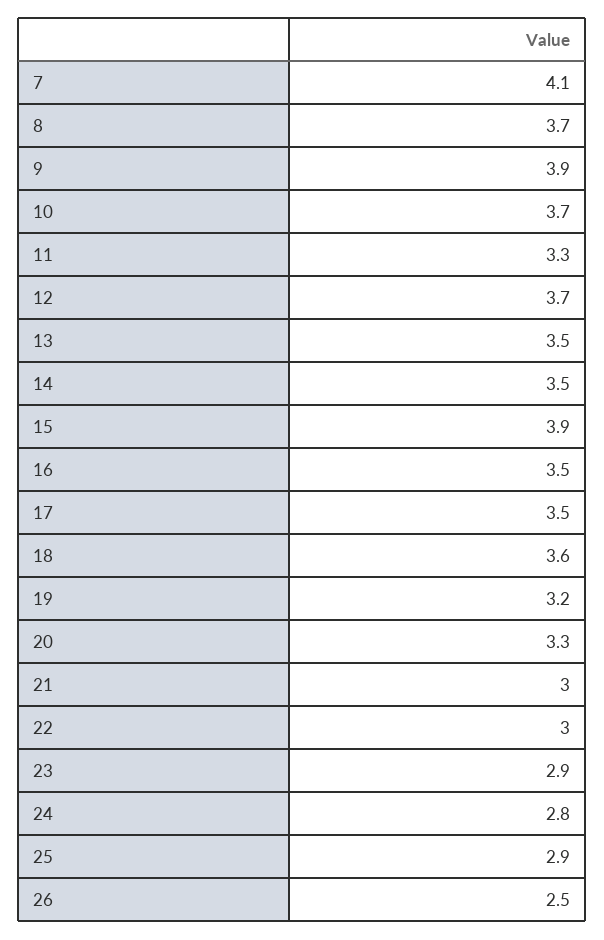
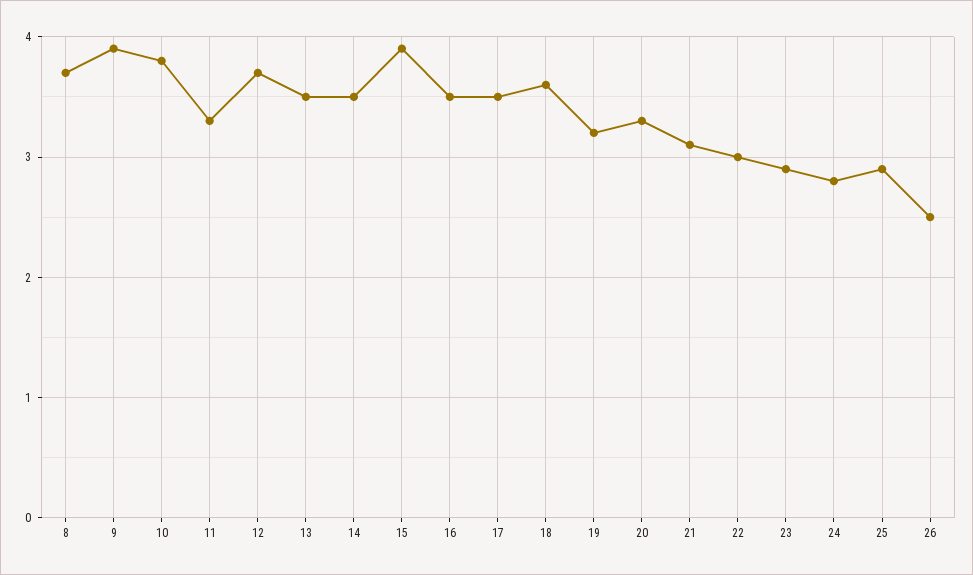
7: 4.1 -> none
10: 3.7 -> 3.8
21: 3 -> 3.1

